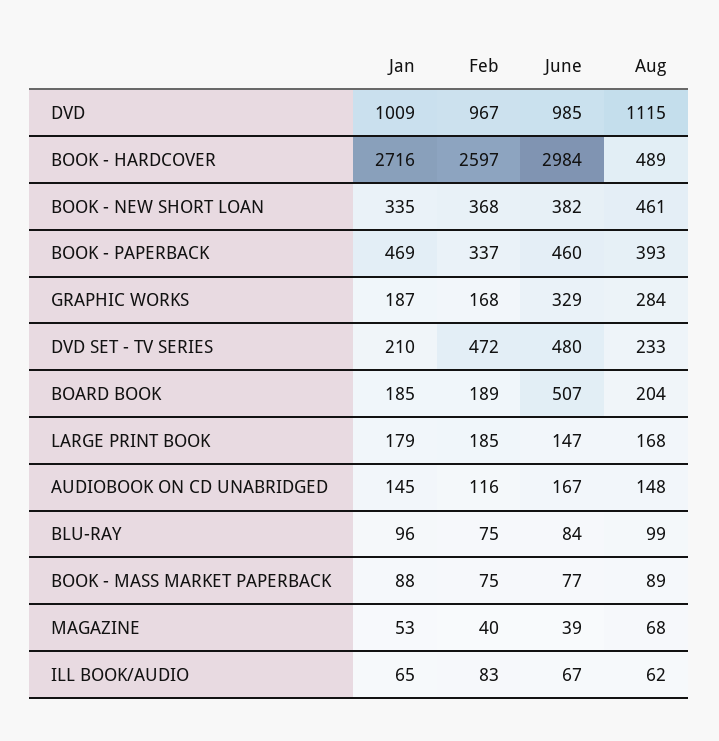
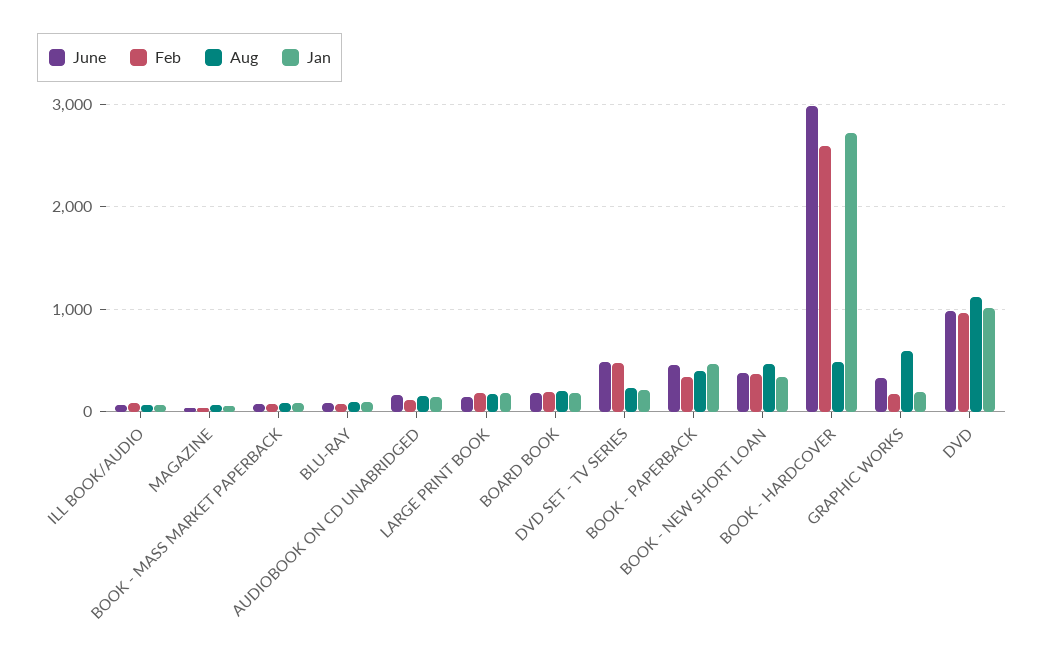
Aug, GRAPHIC WORKS: 284 -> 600
June, BOARD BOOK: 507 -> 200

